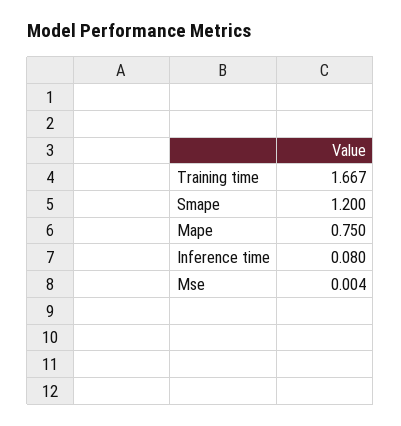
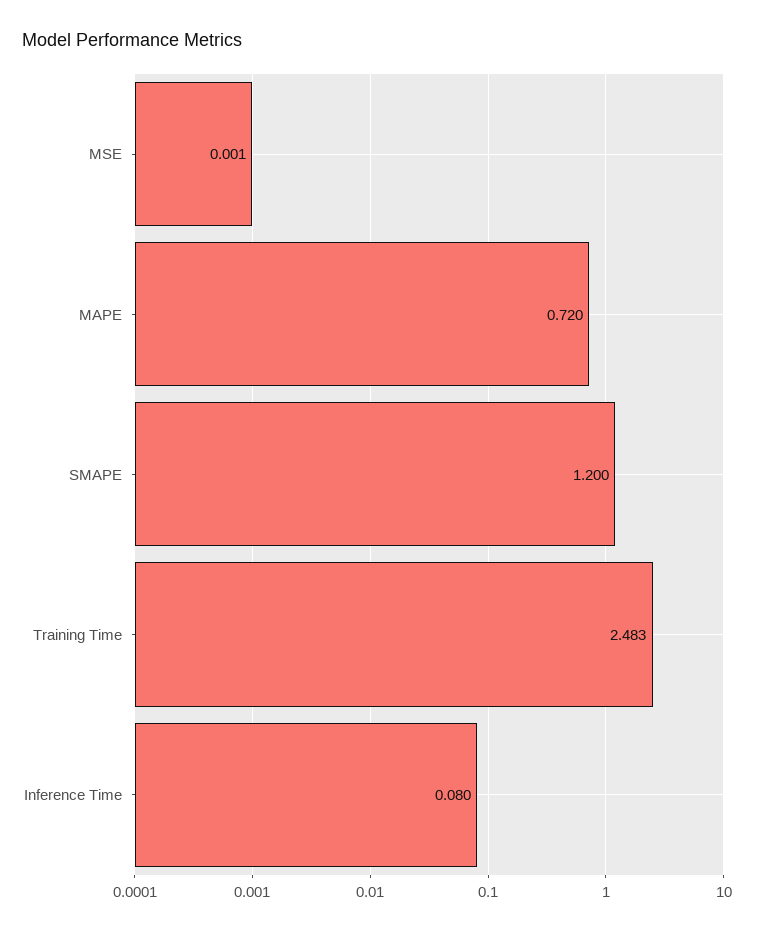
Training time: 1.667 -> 2.483
Mape: 0.75 -> 0.72
Mse: 0.004 -> 0.001

